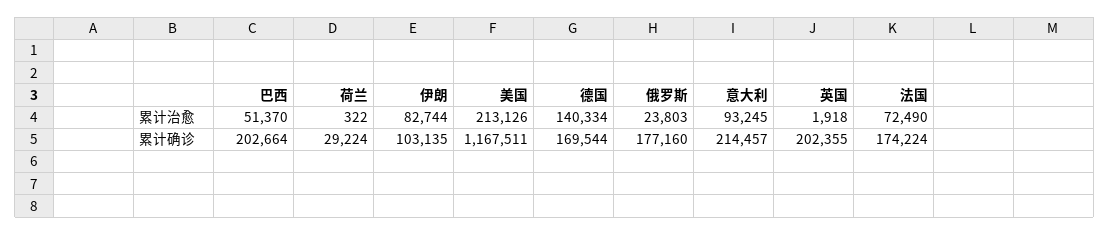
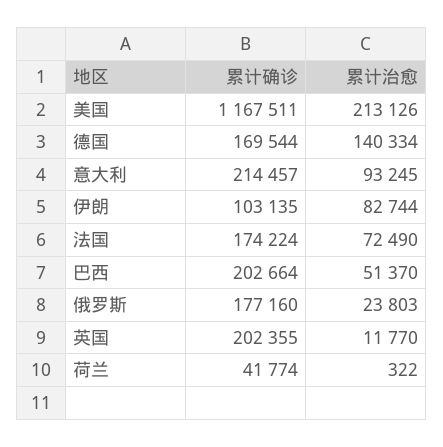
英国, 累计治愈: 1918 -> 11770
荷兰, 累计确诊: 29224 -> 41774

